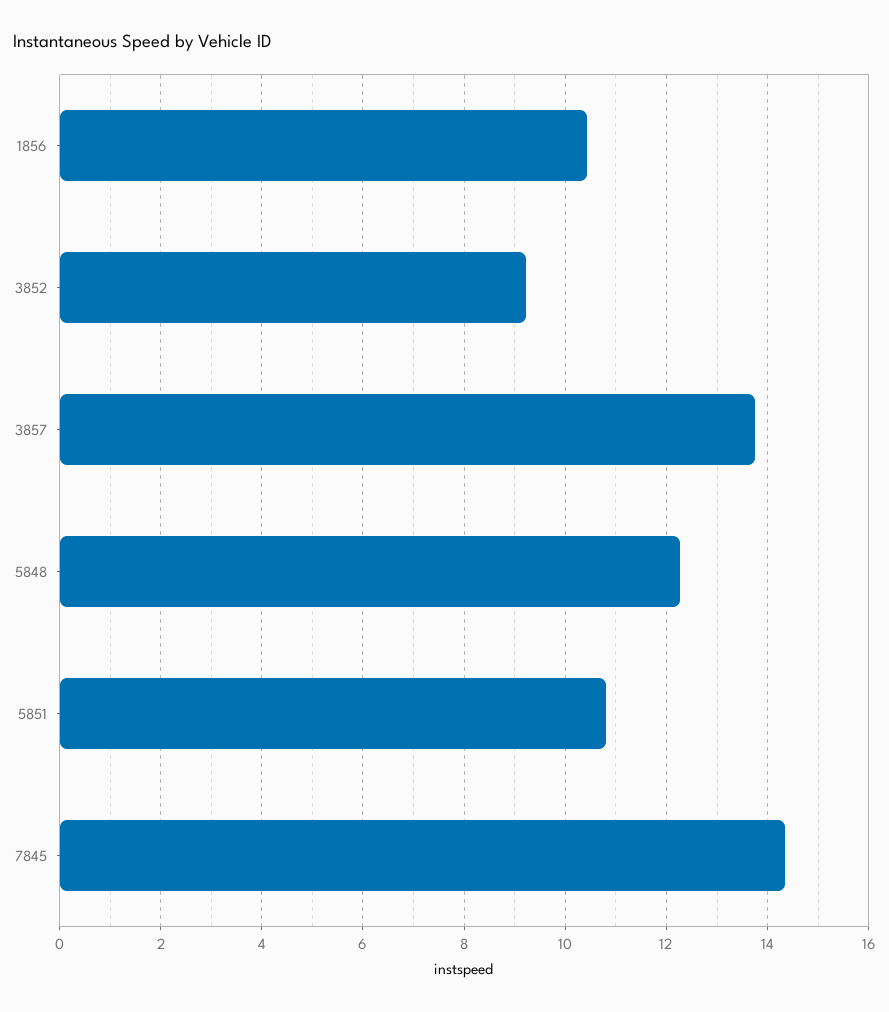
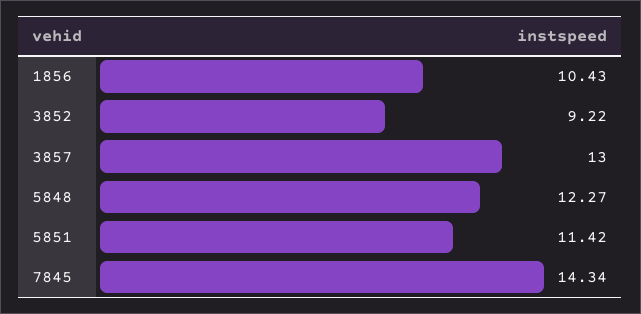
3857: 13.8 -> 13
5851: 10.8 -> 11.42

